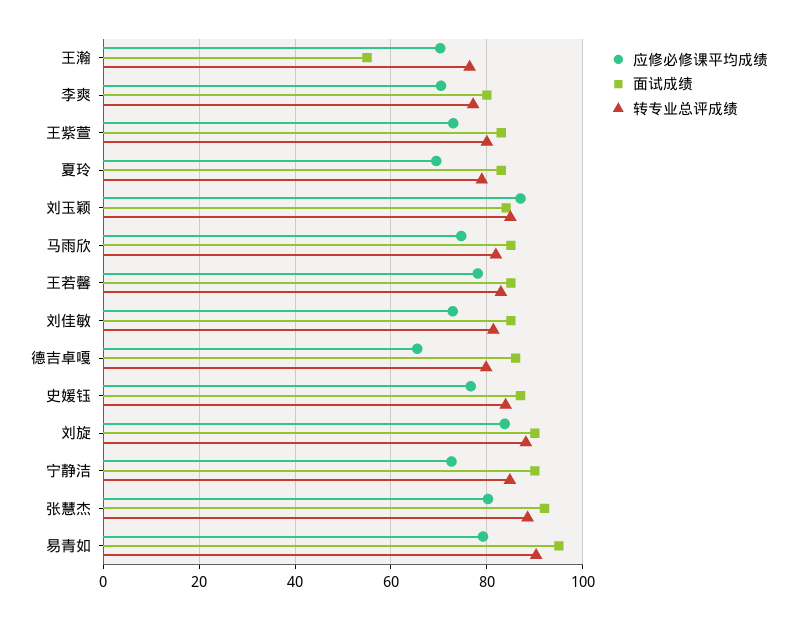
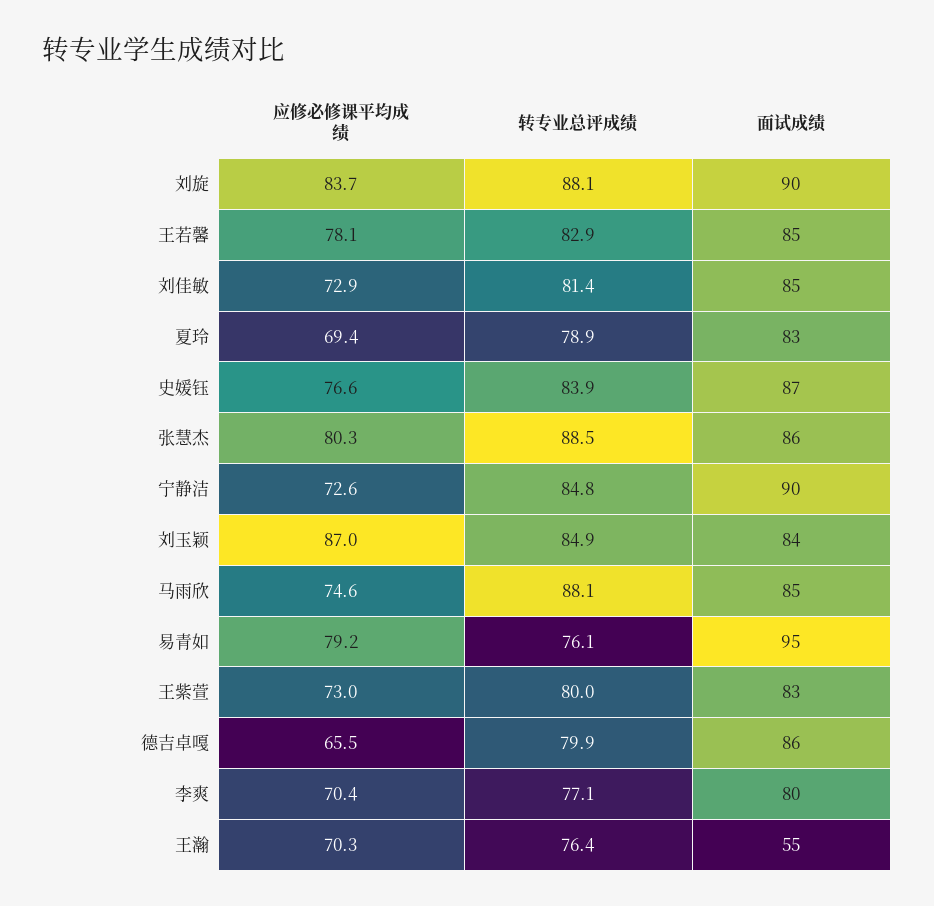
转专业总评成绩, 马雨欣: 82 -> 88.1
面试成绩, 张慧杰: 92 -> 86
转专业总评成绩, 易青如: 90 -> 76.1

